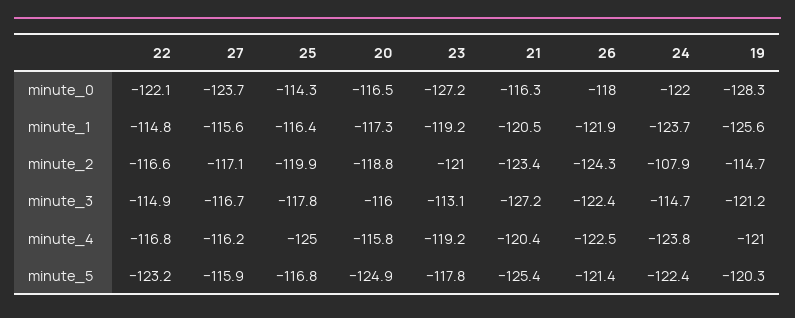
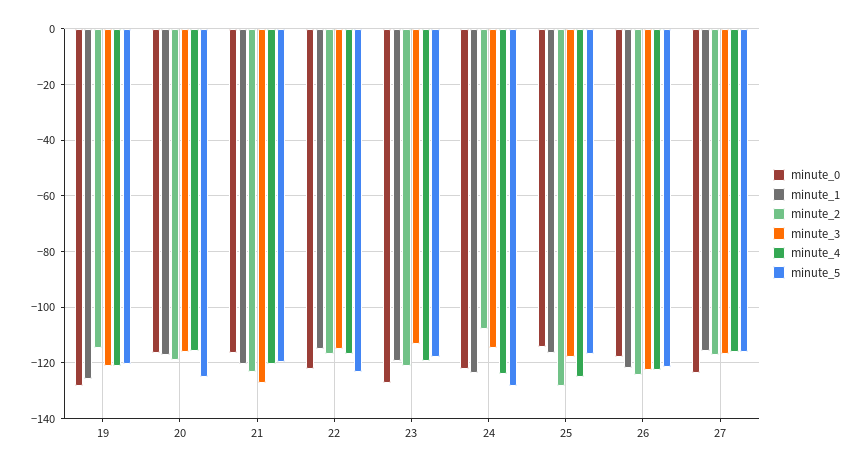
minute_2, 25: -119.9 -> -127.5
minute_5, 21: -125.4 -> -120
minute_5, 24: -122.4 -> -127.5

